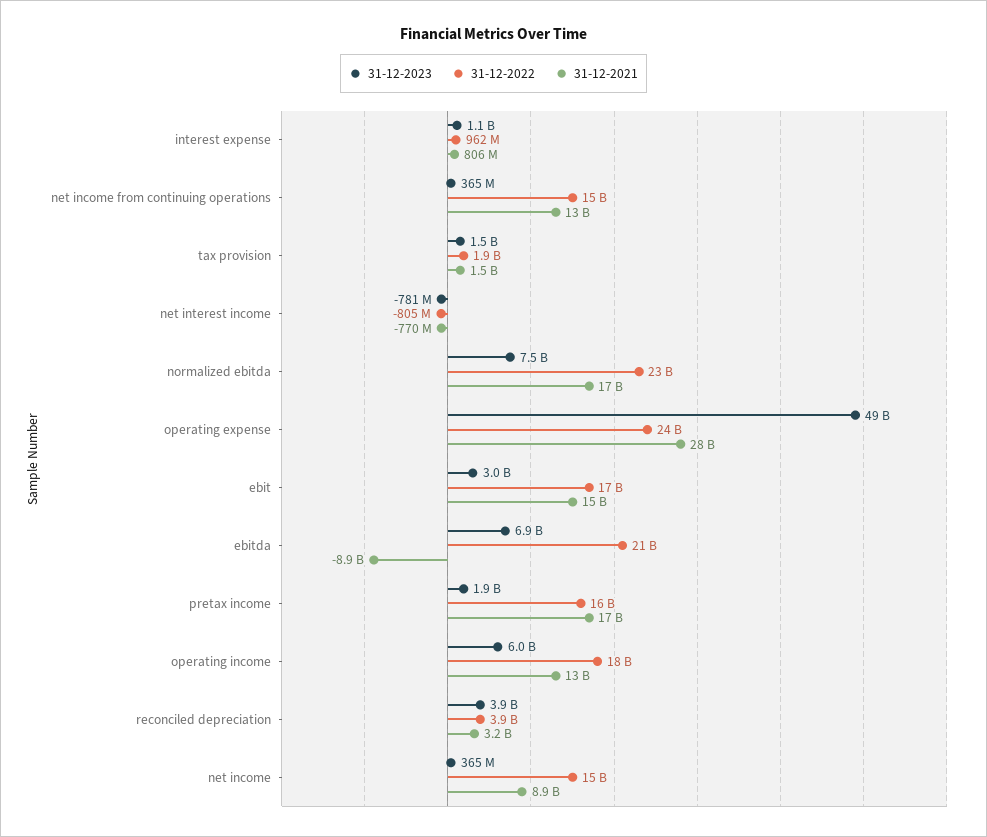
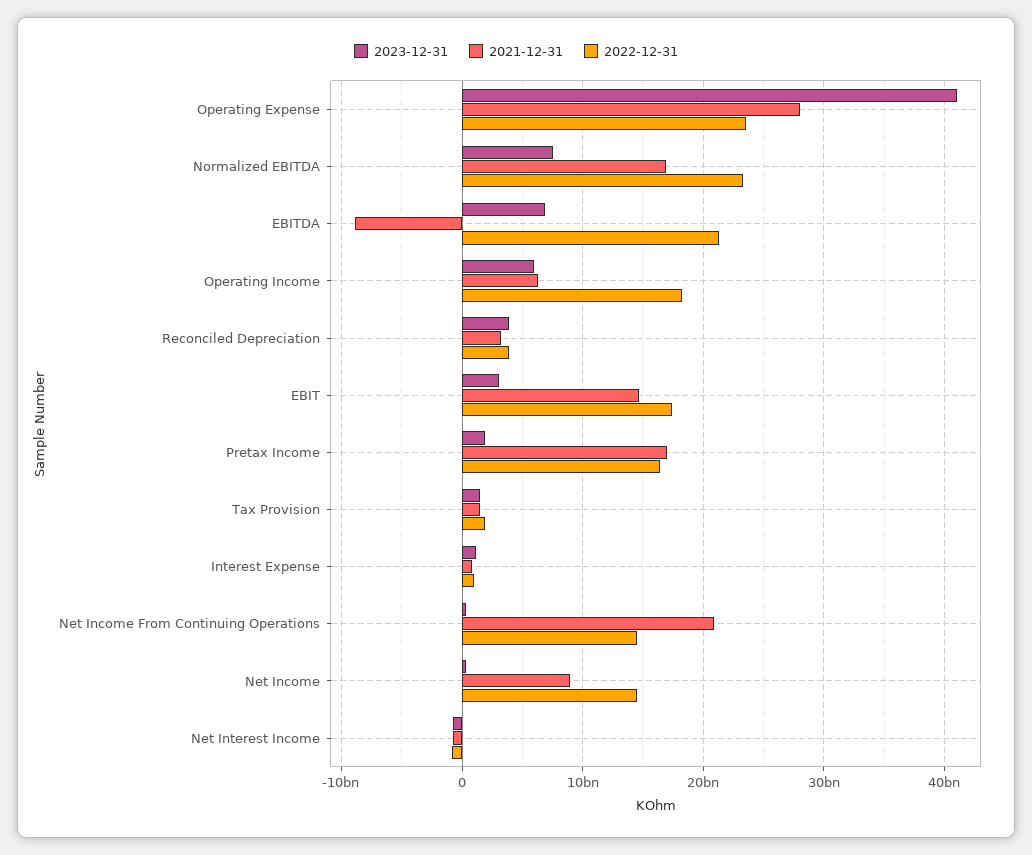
31-12-2021, net income from continuing operations: 13000000000 -> 21000000000
31-12-2023, operating expense: 49000000000 -> 41000000000
31-12-2021, operating income: 13000000000 -> 6000000000

